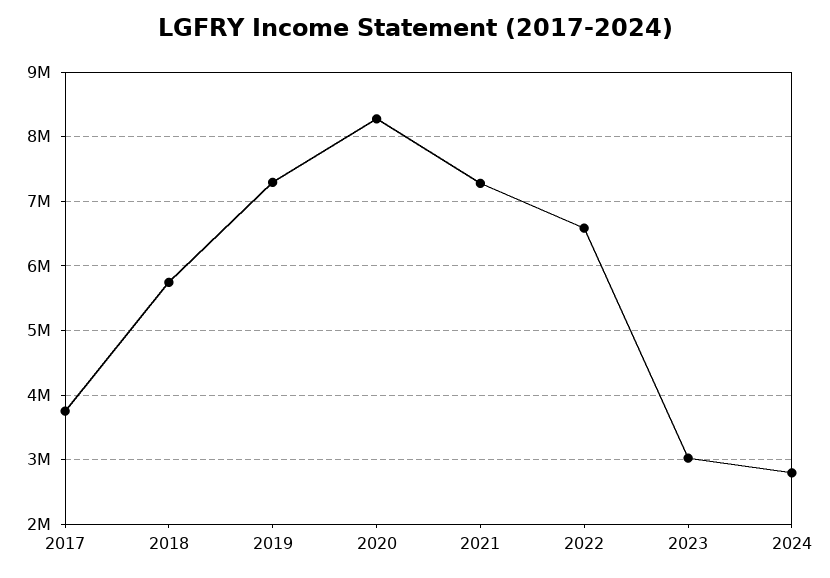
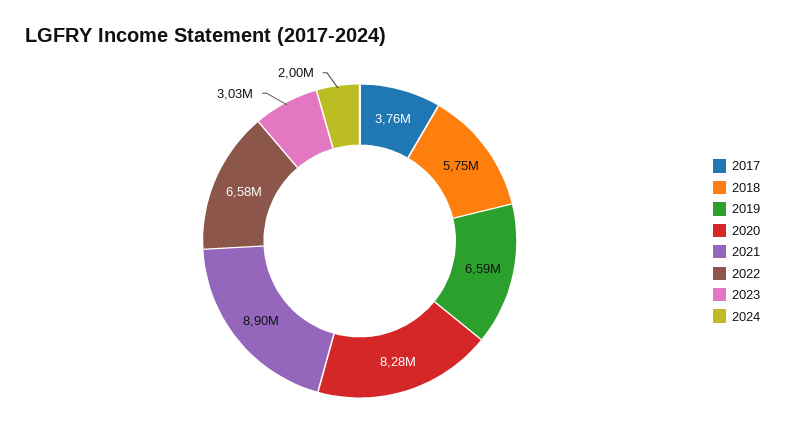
2019: 7300000 -> 6590000
2021: 7300000 -> 8900000
2024: 2800000 -> 2000000

